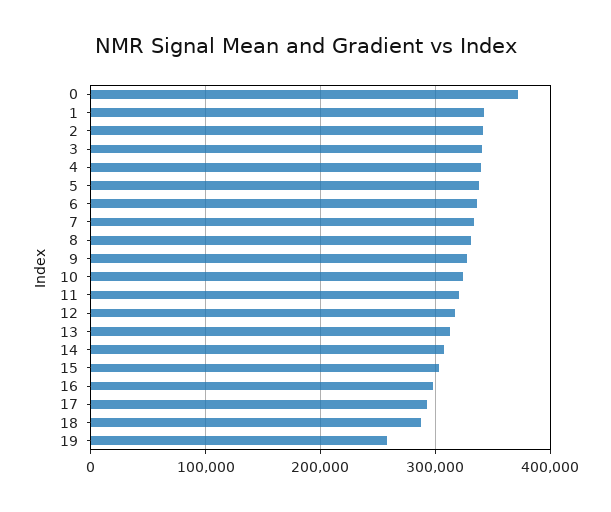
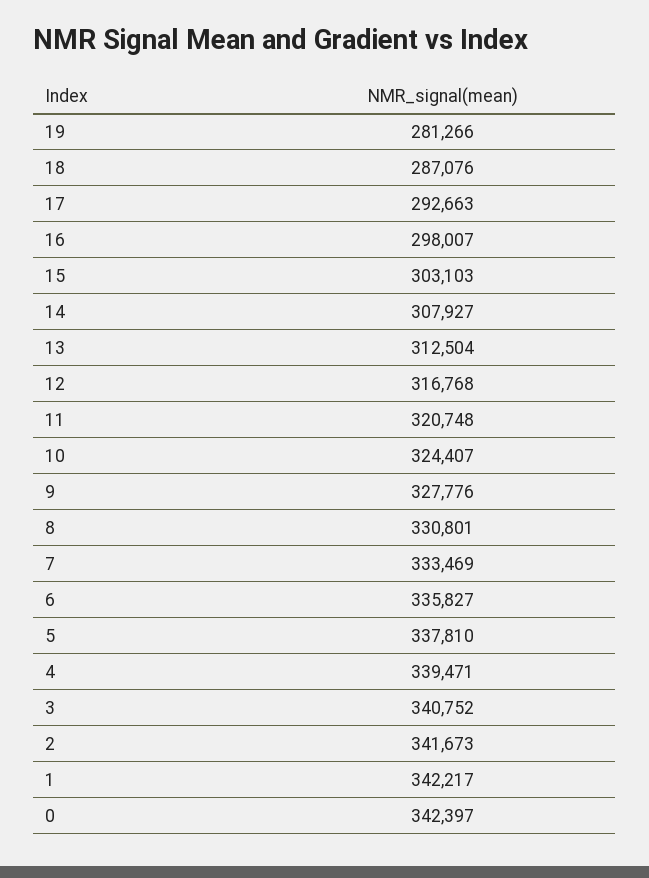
0: 370000 -> 342397
19: 260000 -> 281266

